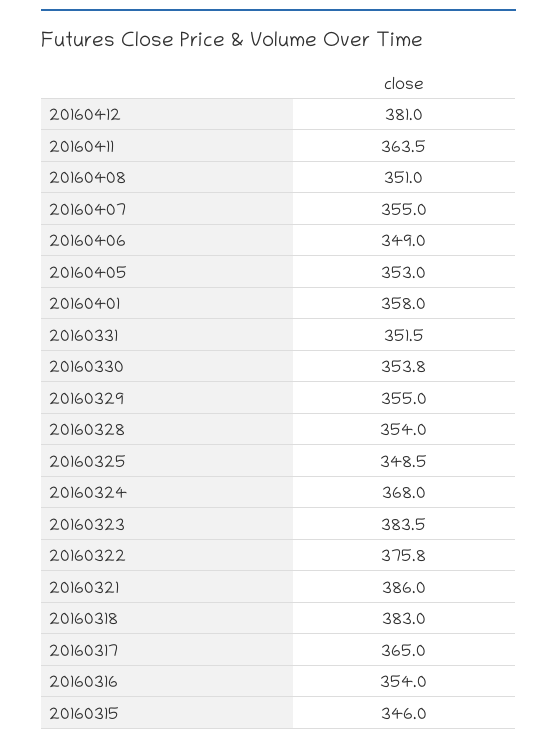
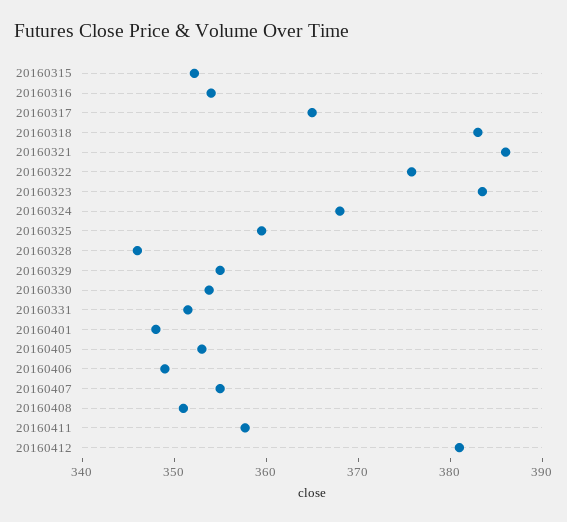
20160411: 363.5 -> 358
20160401: 358 -> 348
20160328: 354 -> 346
20160325: 348.5 -> 360
20160315: 346 -> 352

